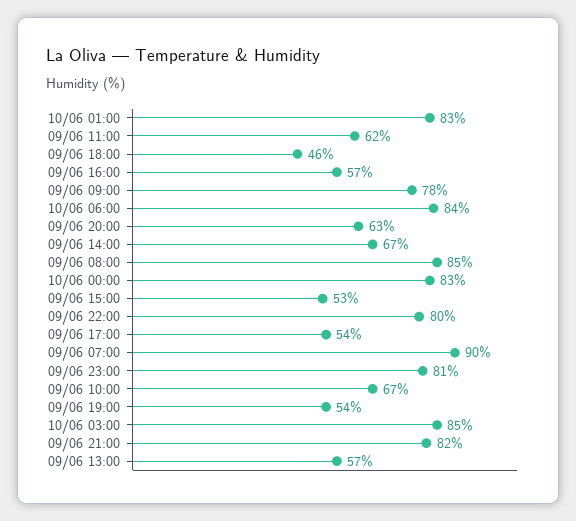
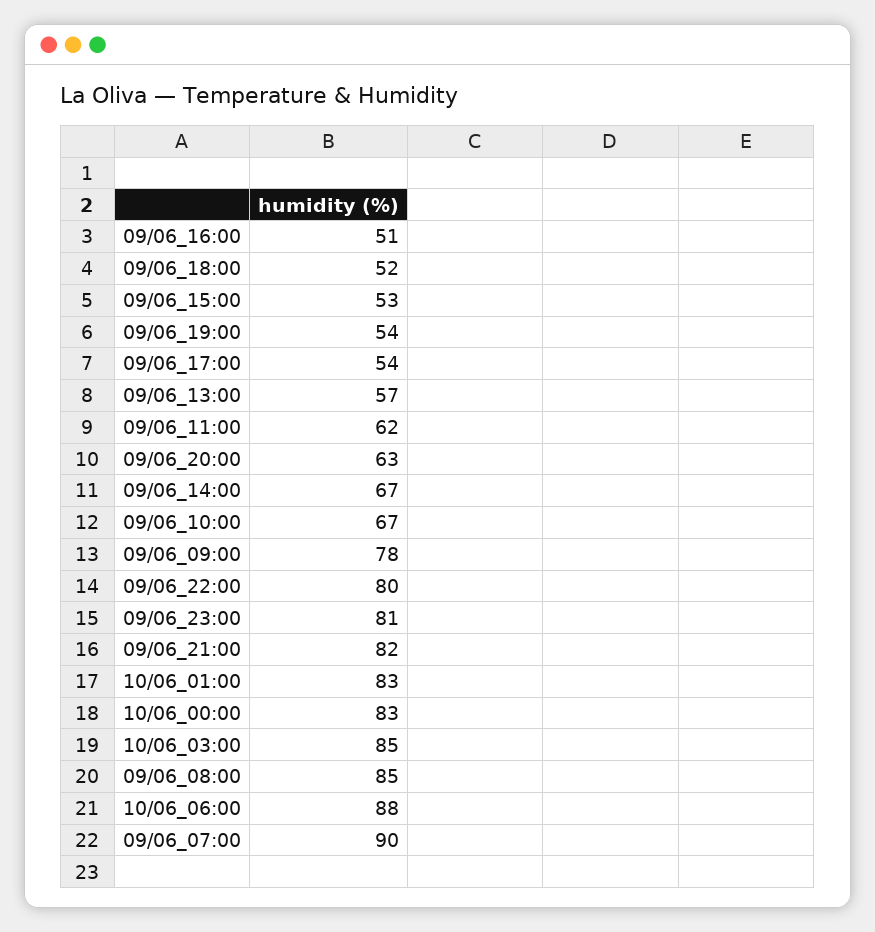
09/06 18:00: 46 -> 52
09/06 16:00: 57 -> 51
10/06 06:00: 84 -> 88

